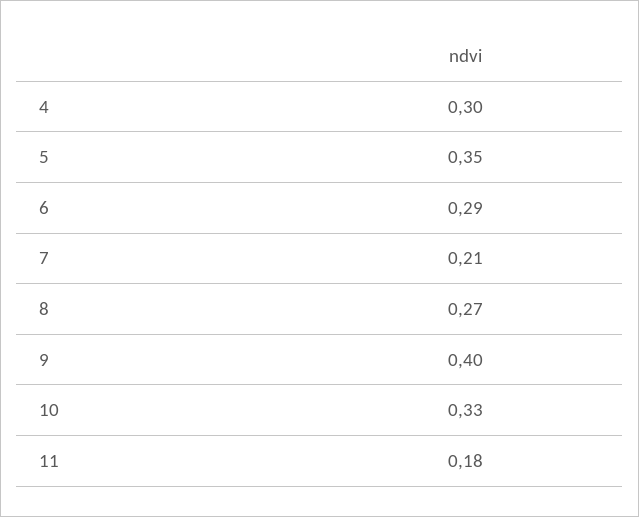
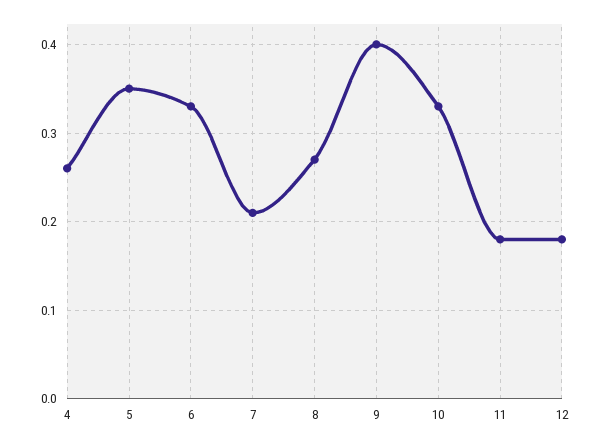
4: 0.3 -> 0.26
6: 0.29 -> 0.33
12: none -> 0.18

